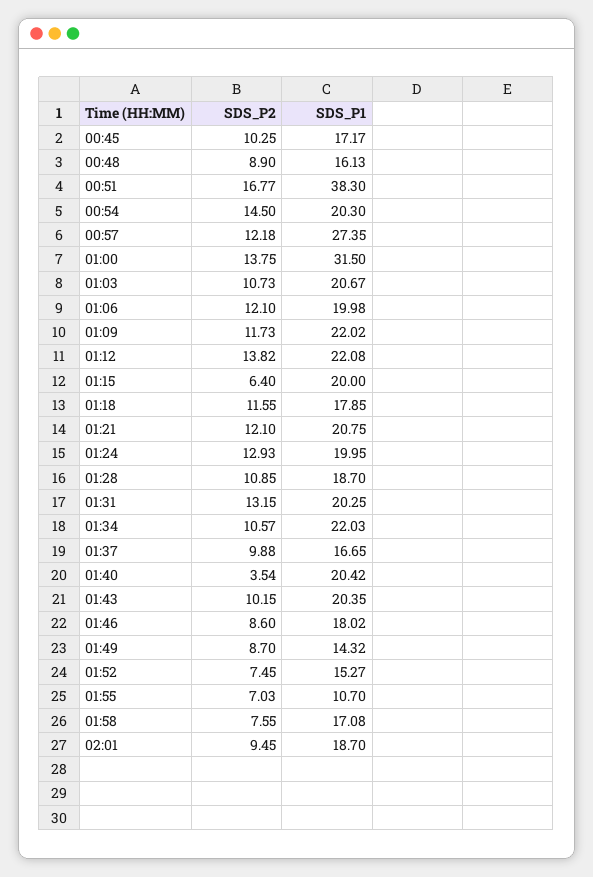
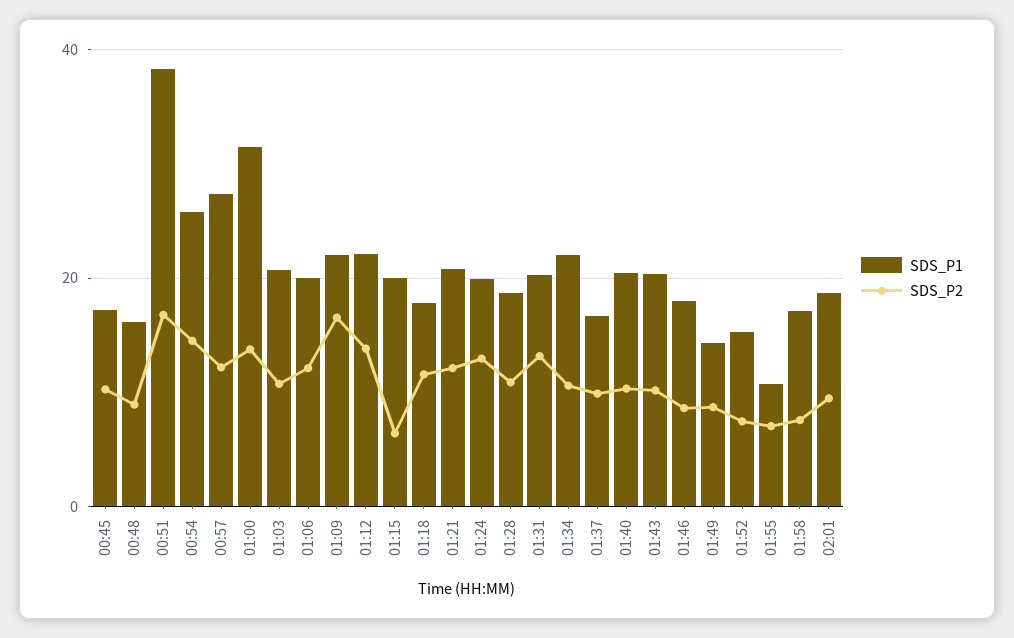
SDS_P1, 00:54: 20.3 -> 26
SDS_P2, 01:09: 11.73 -> 16
SDS_P2, 01:40: 3.54 -> 10

